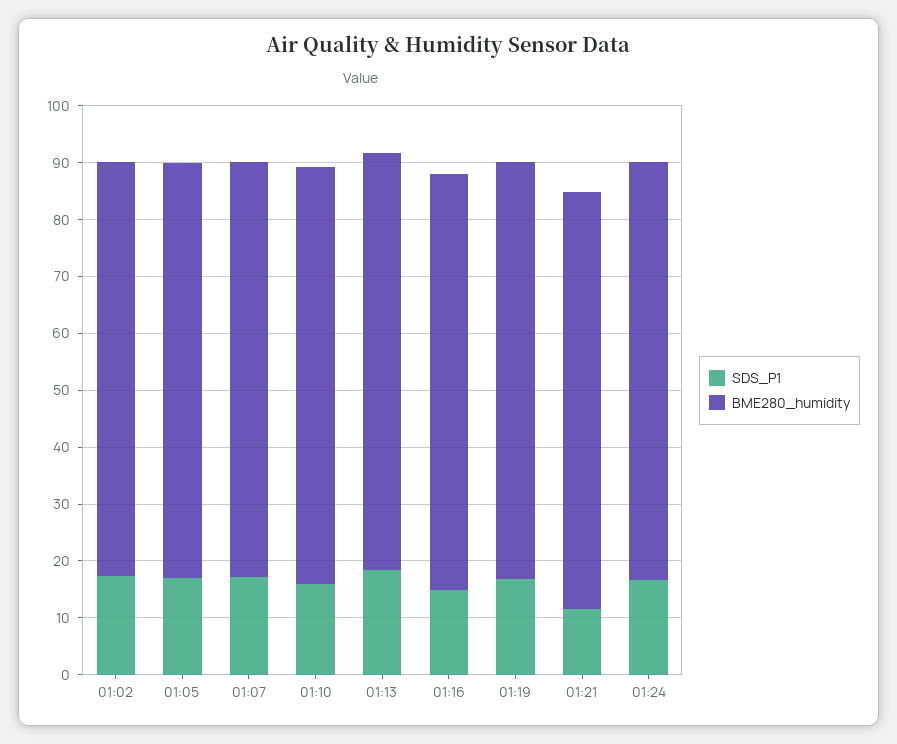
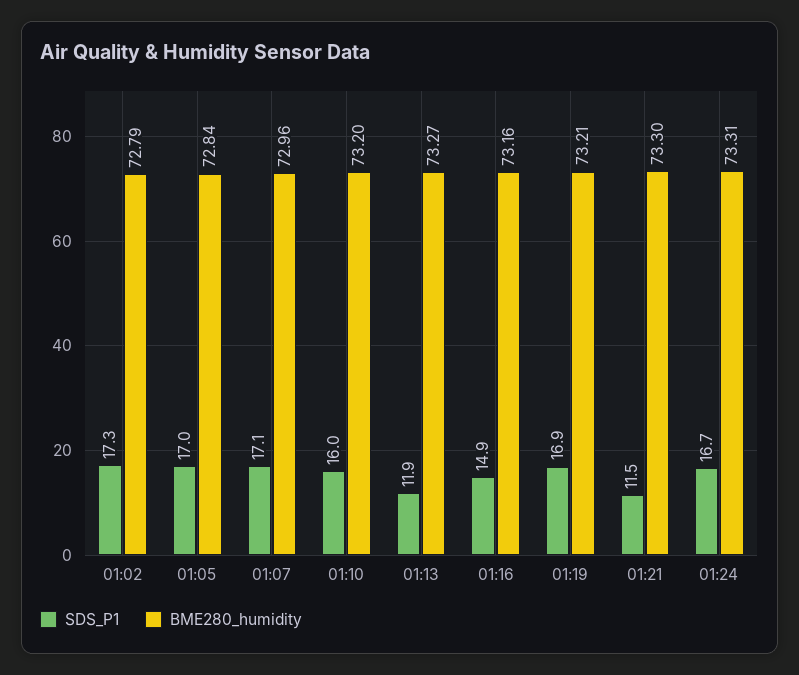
SDS_P1, 01:13: 18 -> 11.9

